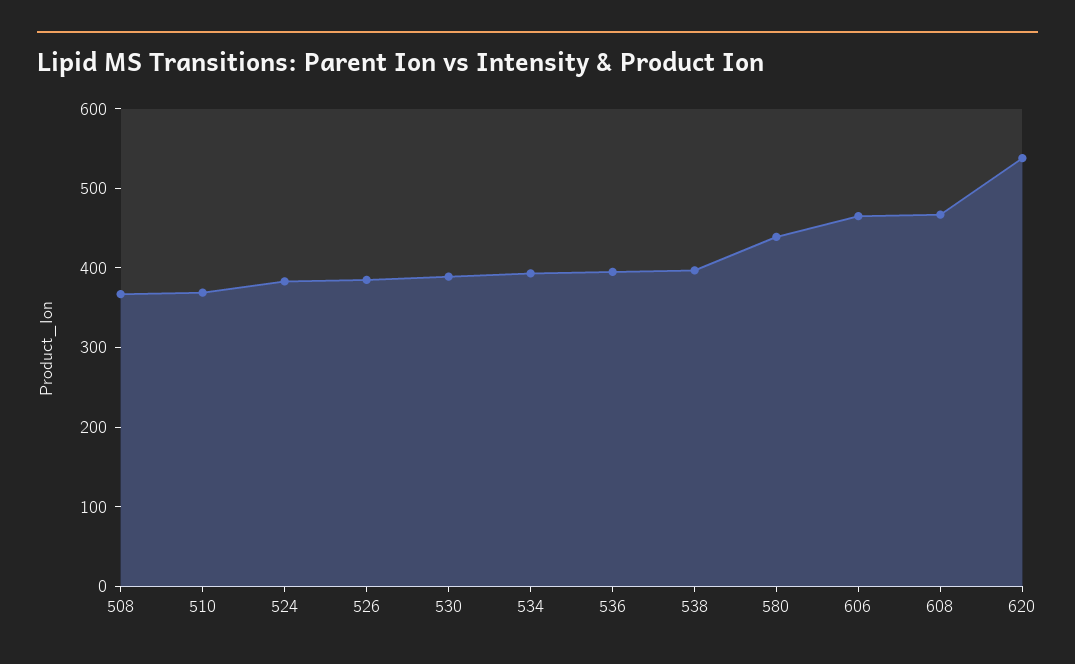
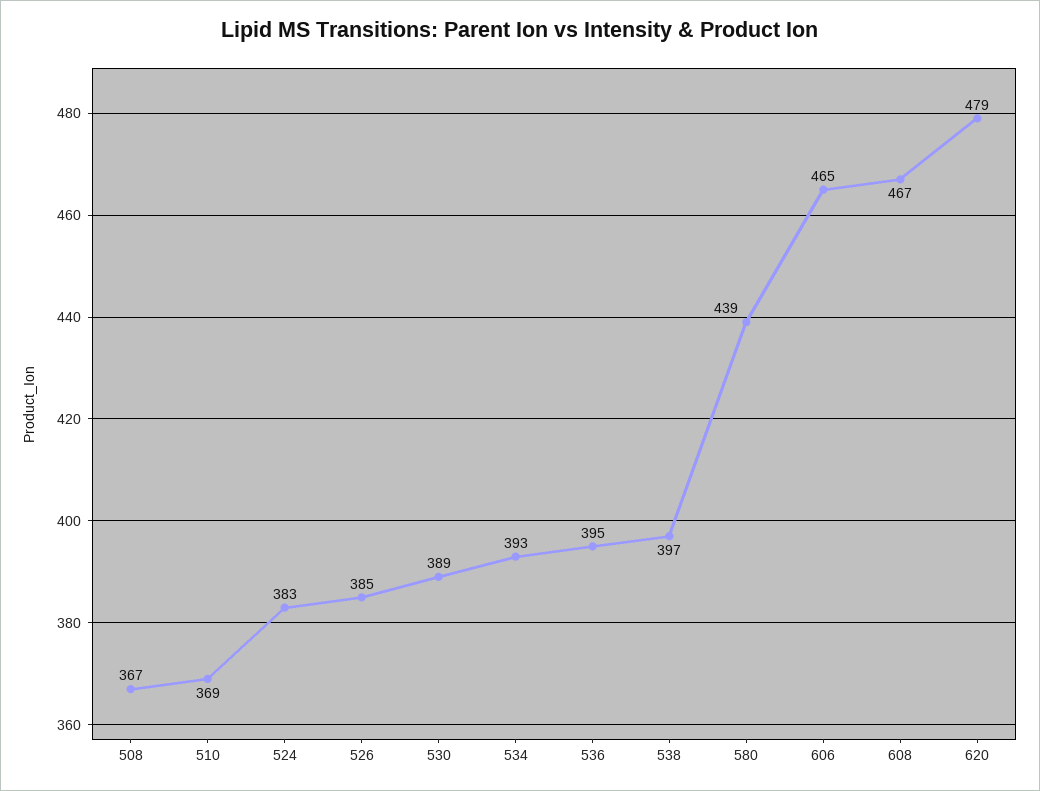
620: 540 -> 479

